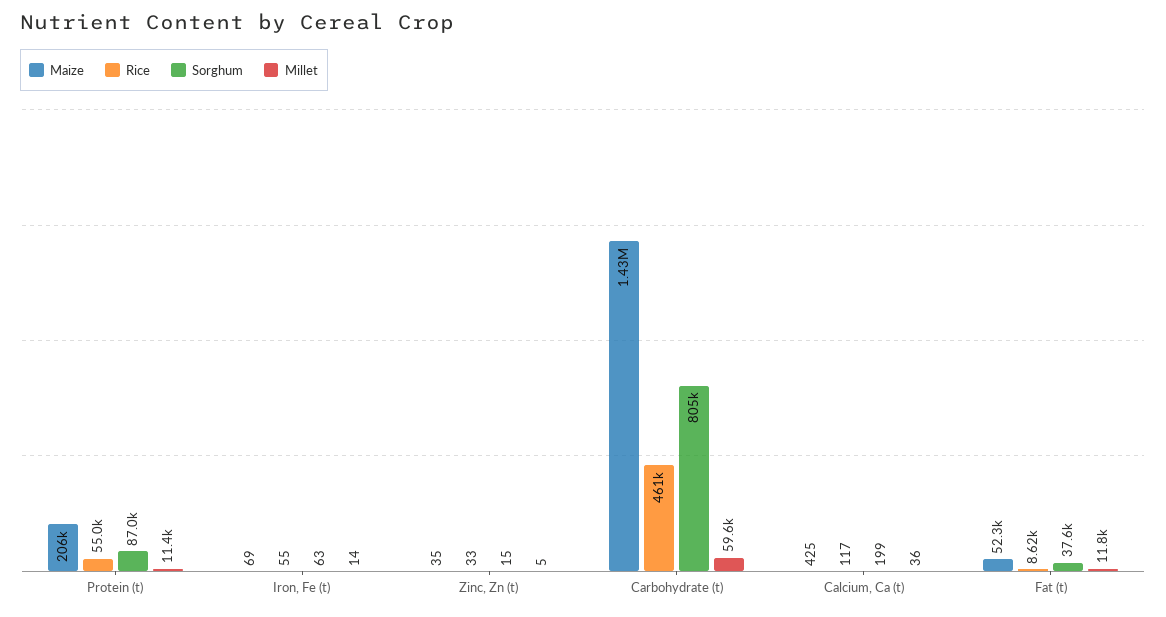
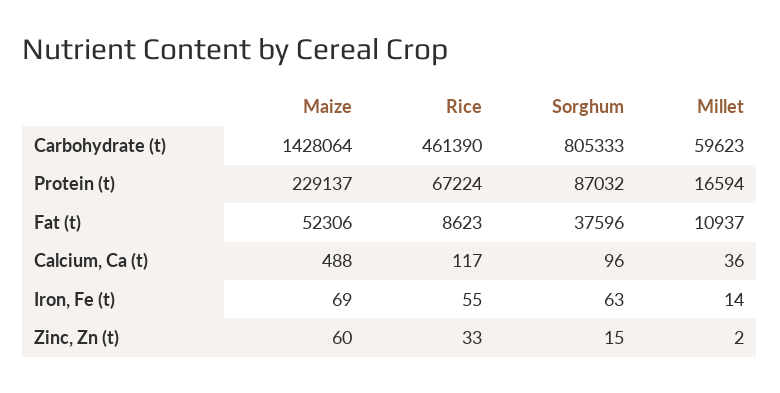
Maize, Protein (t): 206000 -> 229137
Rice, Protein (t): 55000 -> 67224
Millet, Protein (t): 11400 -> 16594
Maize, Zinc, Zn (t): 35 -> 60
Millet, Zinc, Zn (t): 5 -> 2
Maize, Calcium, Ca (t): 425 -> 488
Sorghum, Calcium, Ca (t): 199 -> 96
Millet, Fat (t): 11800 -> 10937

